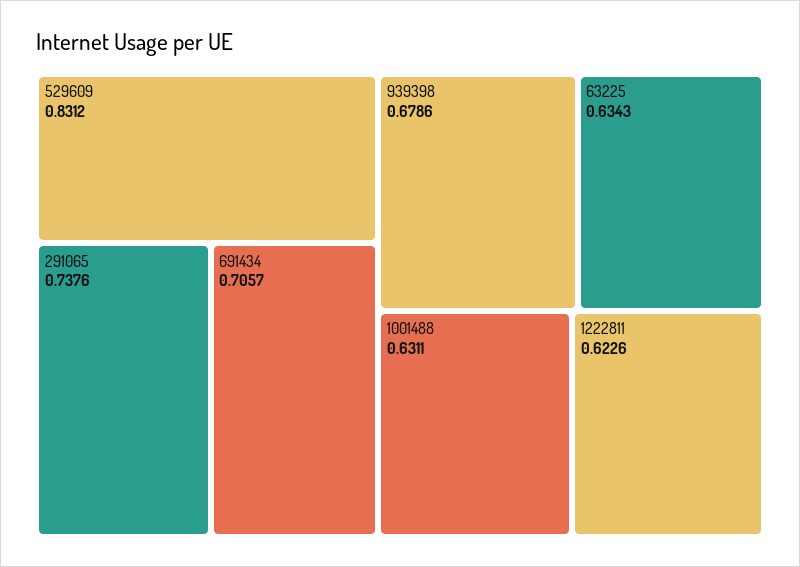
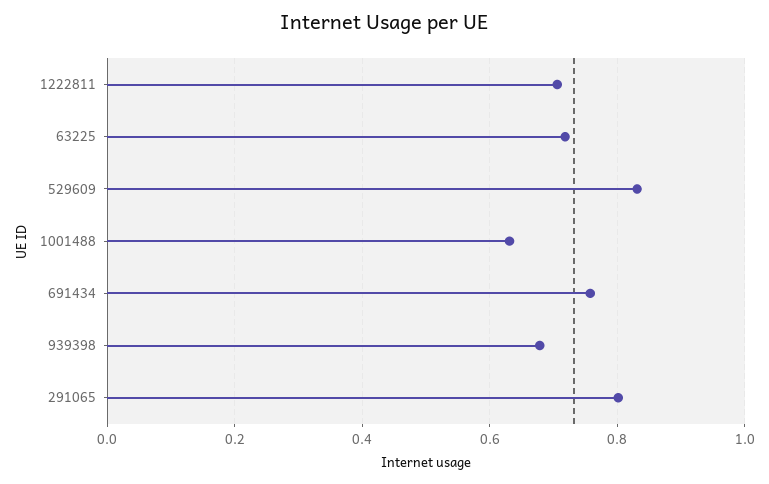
291065: 0.7376 -> 0.8
691434: 0.7057 -> 0.76
63225: 0.6343 -> 0.72
1222811: 0.6226 -> 0.7

